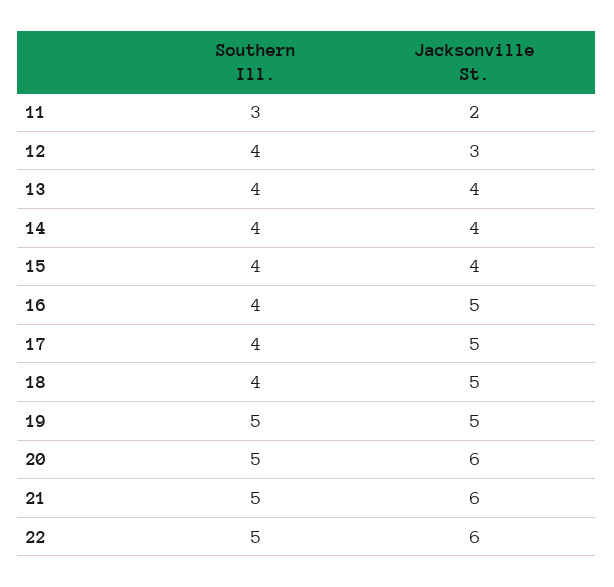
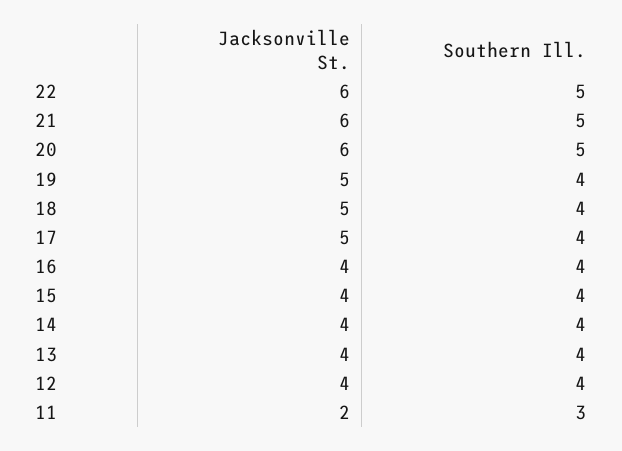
Jacksonville St., 12: 3 -> 4
Jacksonville St., 16: 5 -> 4
Southern Ill., 19: 5 -> 4

